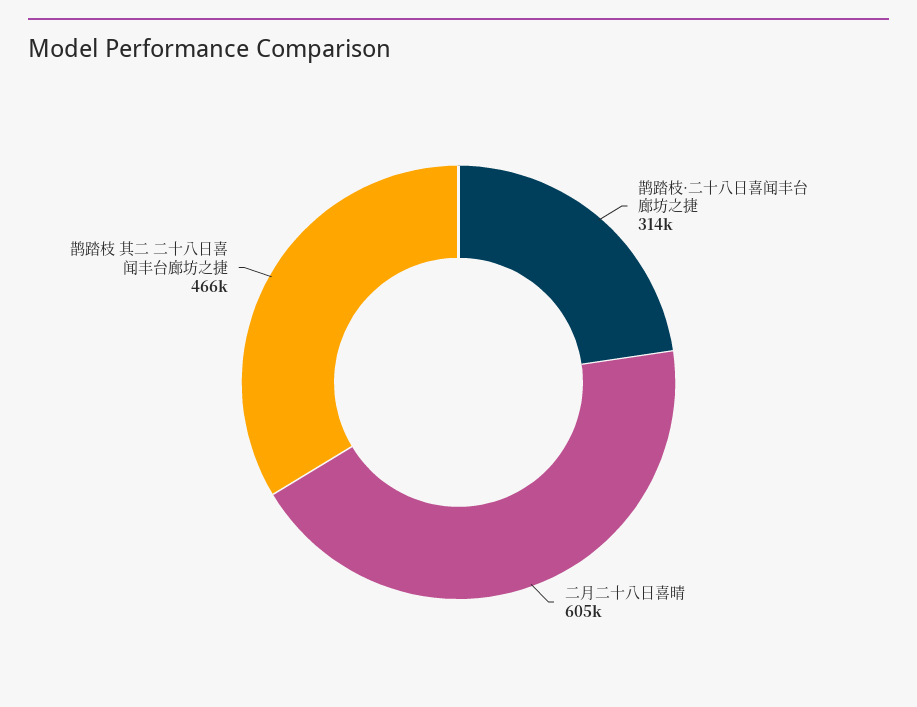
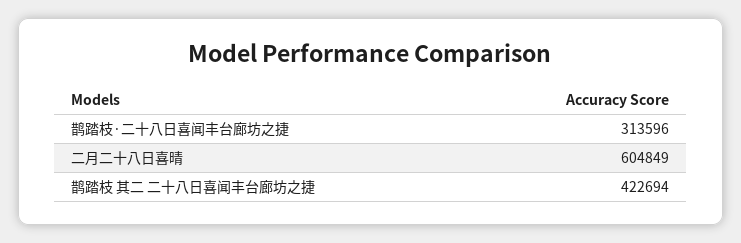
鹊踏枝 其二 二十八日喜闻丰台廊坊之捷: 466000 -> 422694

